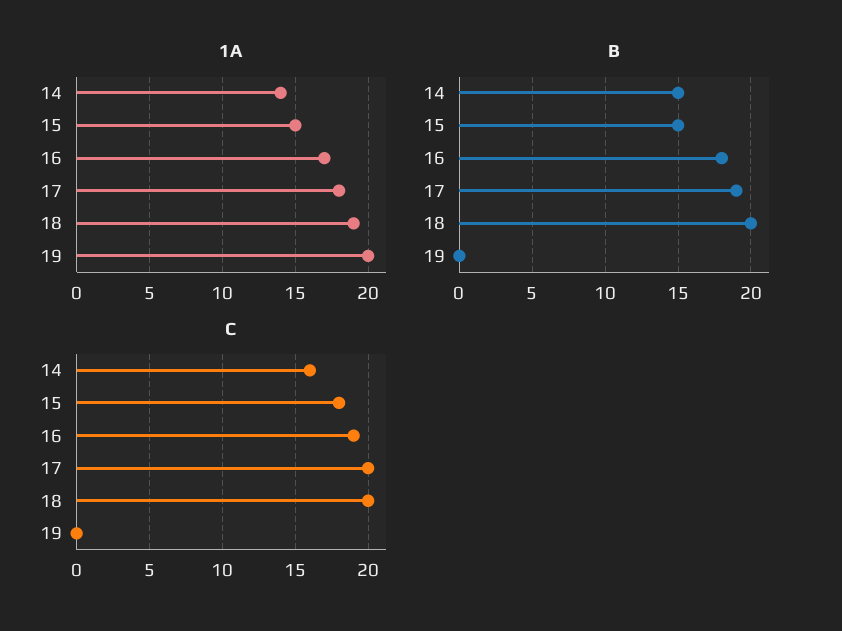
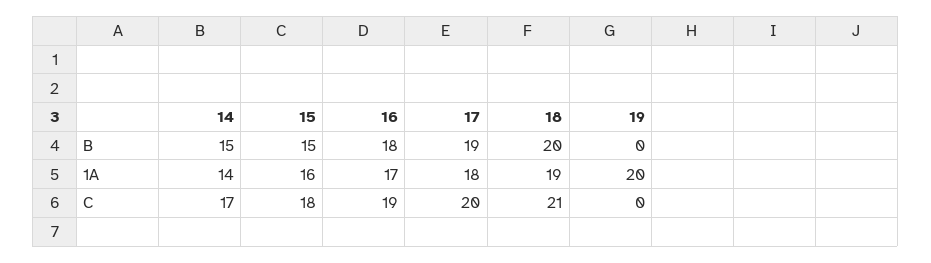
1A, 15: 15 -> 16
C, 14: 16 -> 17
C, 18: 20 -> 21

